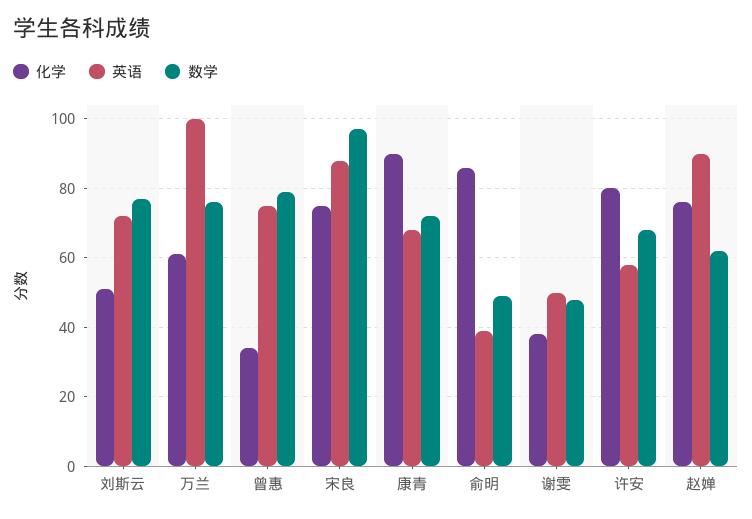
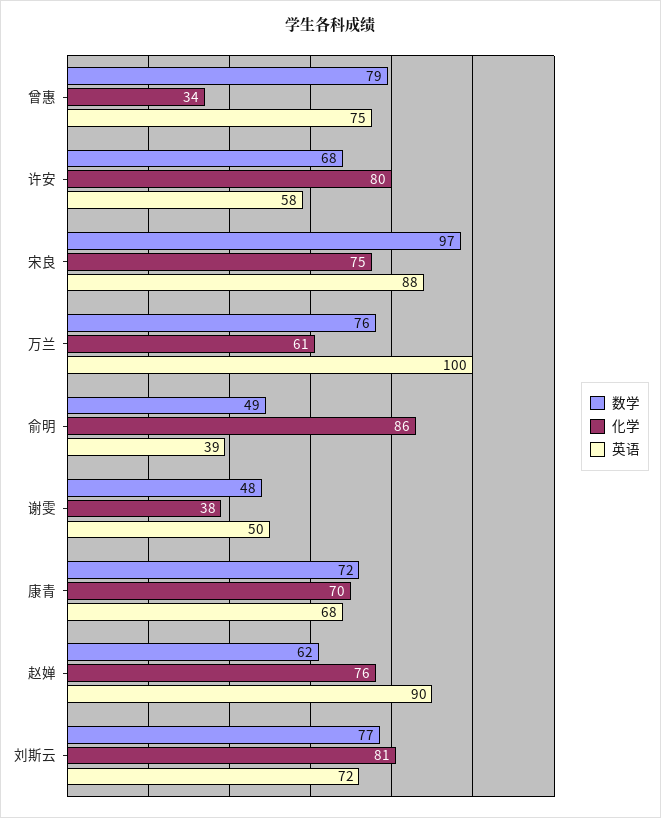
化学, 刘斯云: 50 -> 81
化学, 康青: 90 -> 70

